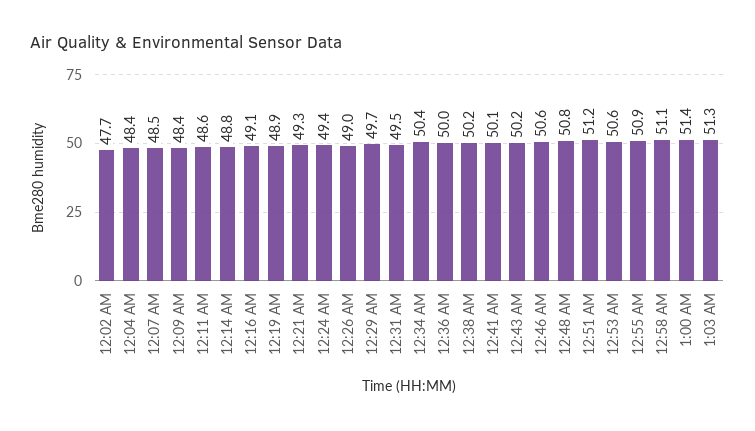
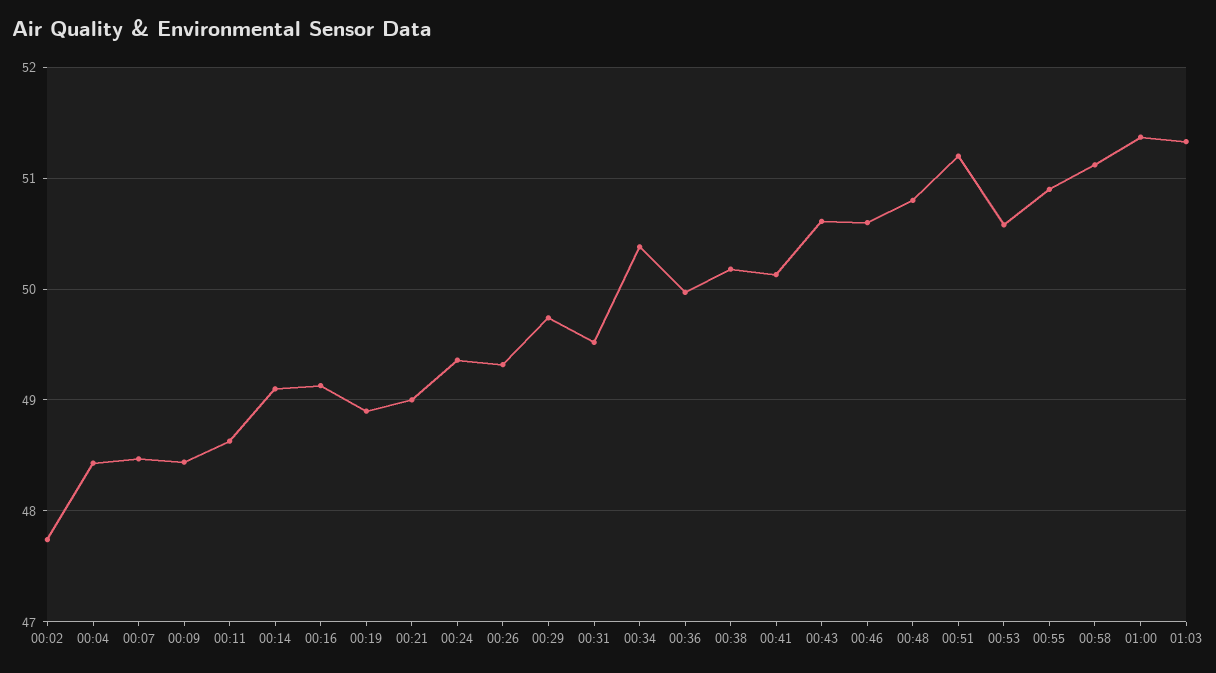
12:14 AM: 48.8 -> 49.1
12:21 AM: 49.3 -> 49
12:26 AM: 49 -> 49.3
12:43 AM: 50.2 -> 50.6

